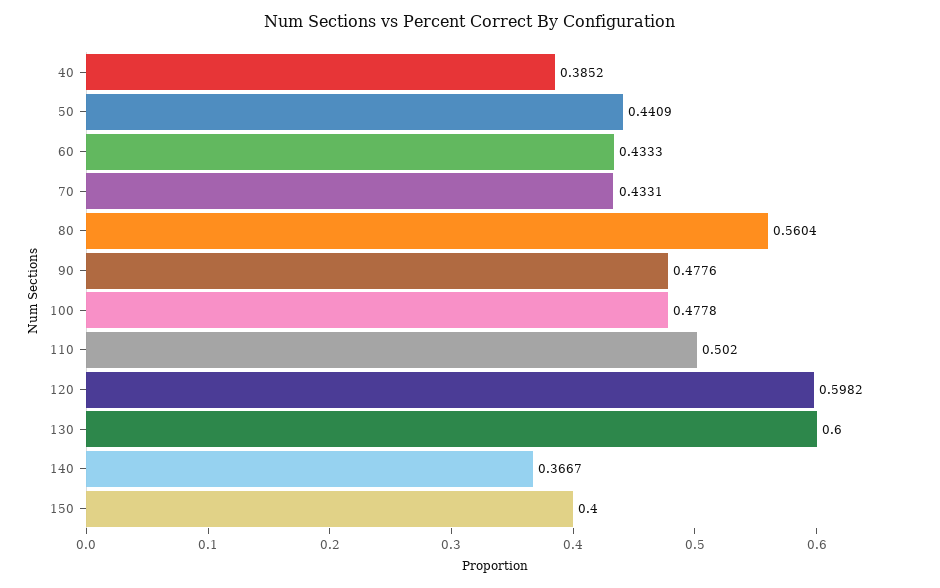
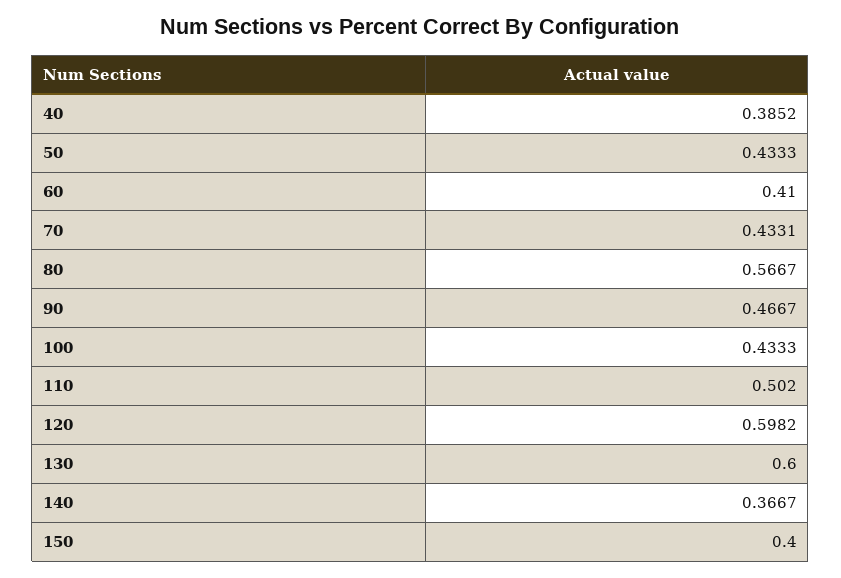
50: 0.4409 -> 0.4333
60: 0.4333 -> 0.41
80: 0.5604 -> 0.5667
90: 0.4776 -> 0.4667
100: 0.4778 -> 0.4333

